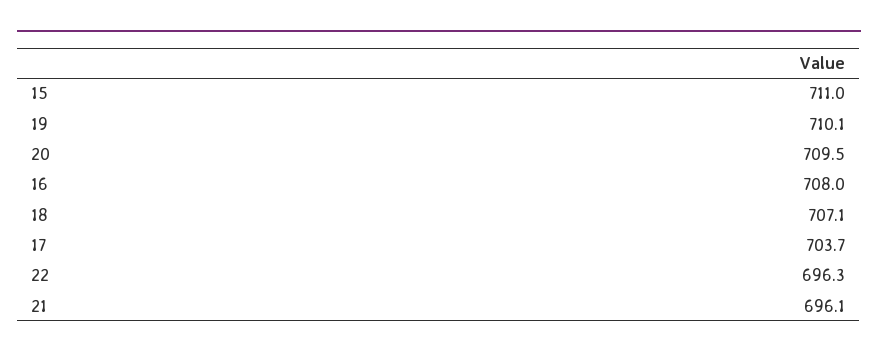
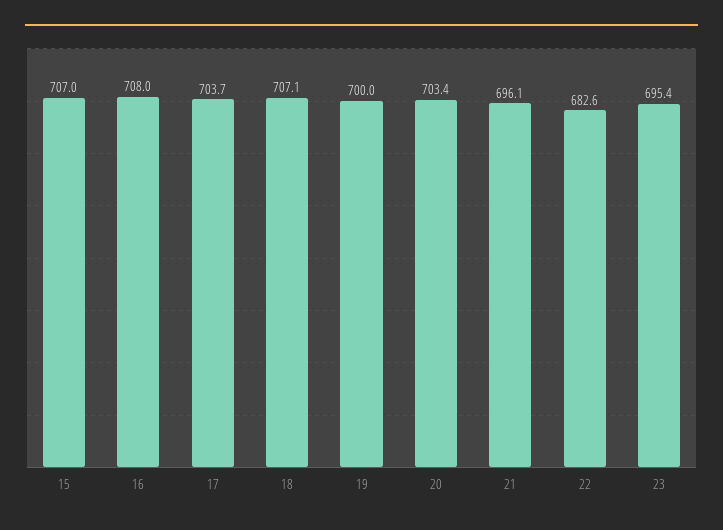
15: 711 -> 707
19: 710.1 -> 700
20: 709.5 -> 703.4
22: 696.3 -> 682.6
23: none -> 695.4

